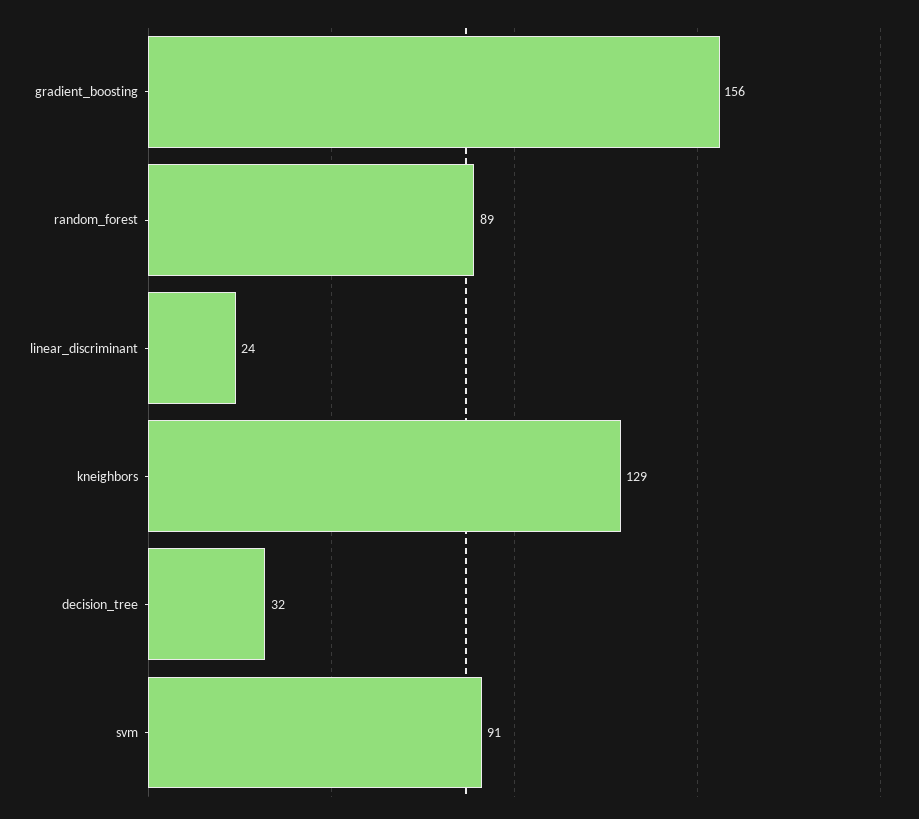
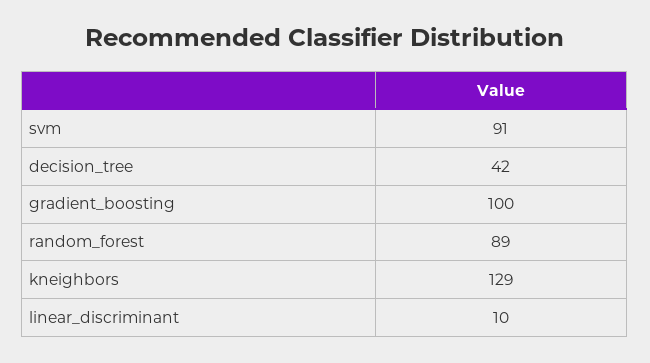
gradient_boosting: 156 -> 100
linear_discriminant: 24 -> 10
decision_tree: 32 -> 42

